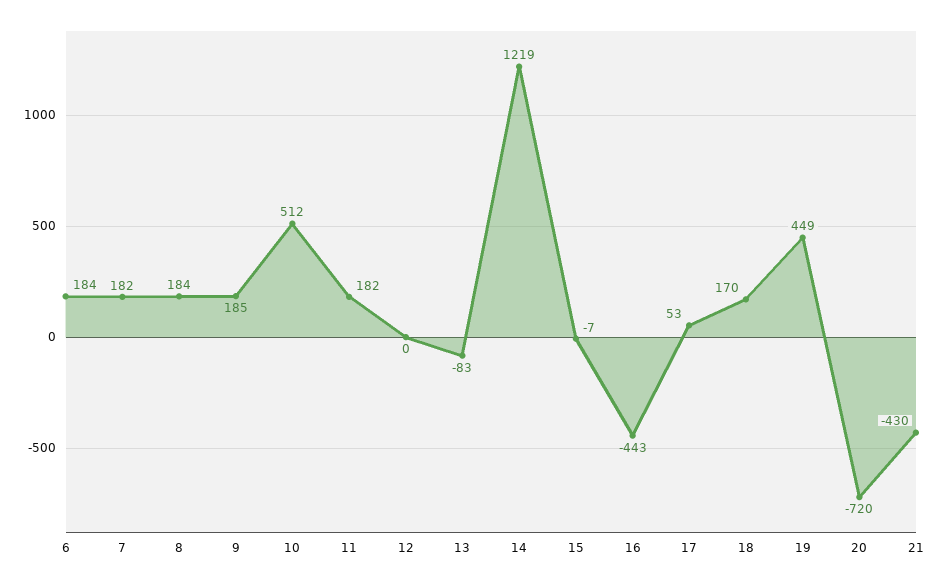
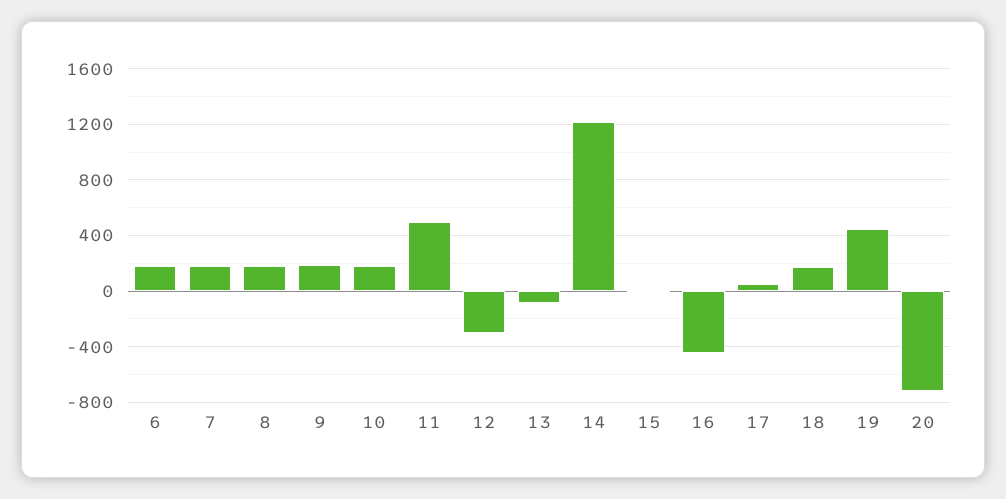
10: 512 -> 200
11: 182 -> 500
12: 0 -> -300
21: -430 -> none

